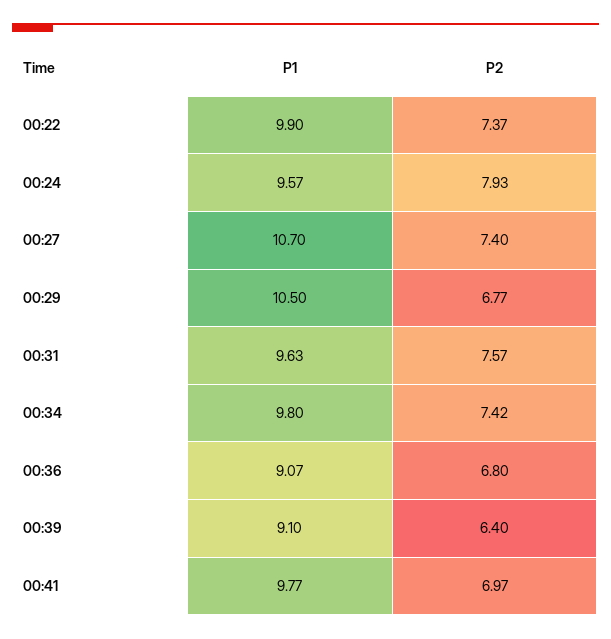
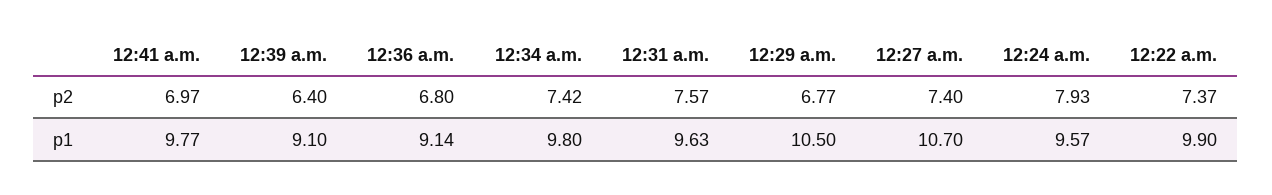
P1, 00:36: 9.07 -> 9.14

